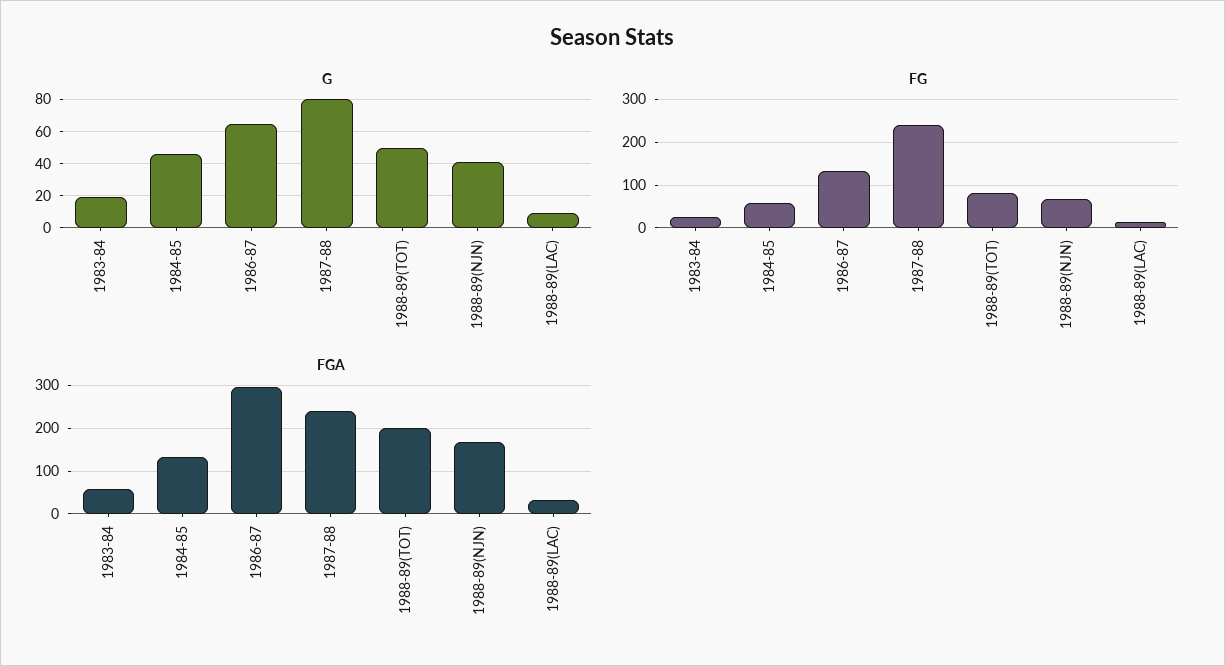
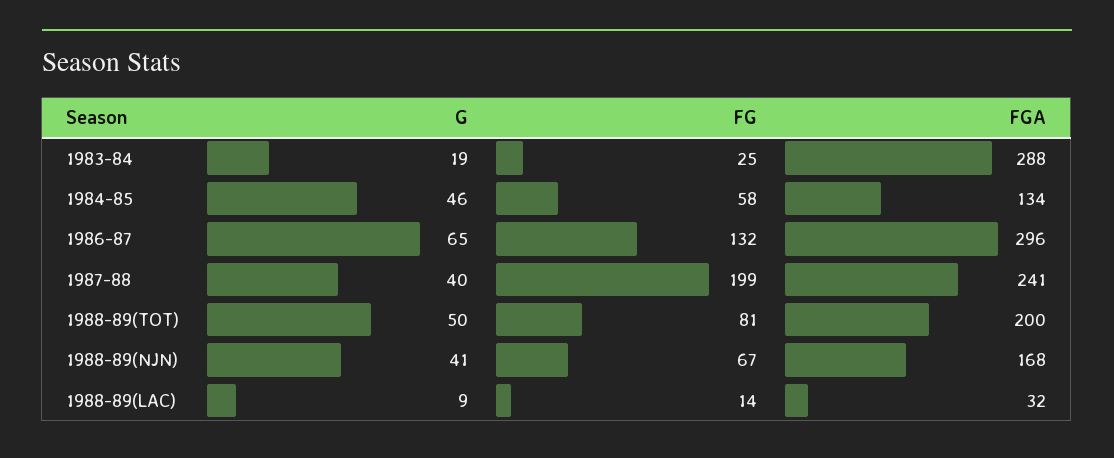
G, 1987-88: 80 -> 40
FG, 1987-88: 240 -> 199
FGA, 1983-84: 60 -> 288

